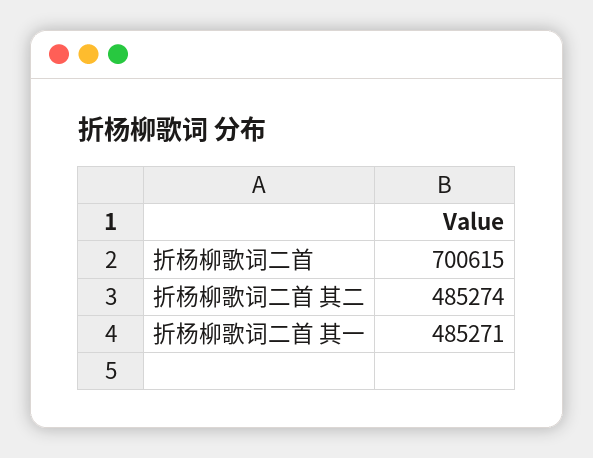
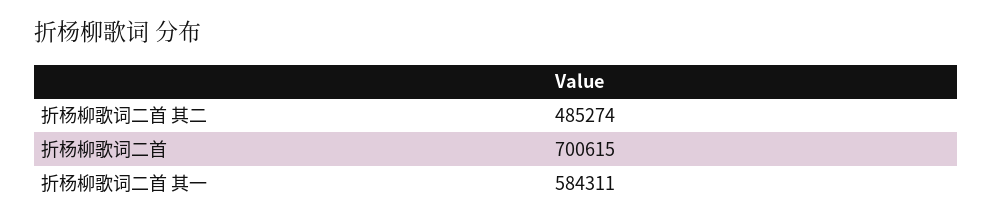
折杨柳歌词二首 其一: 485271 -> 584311

